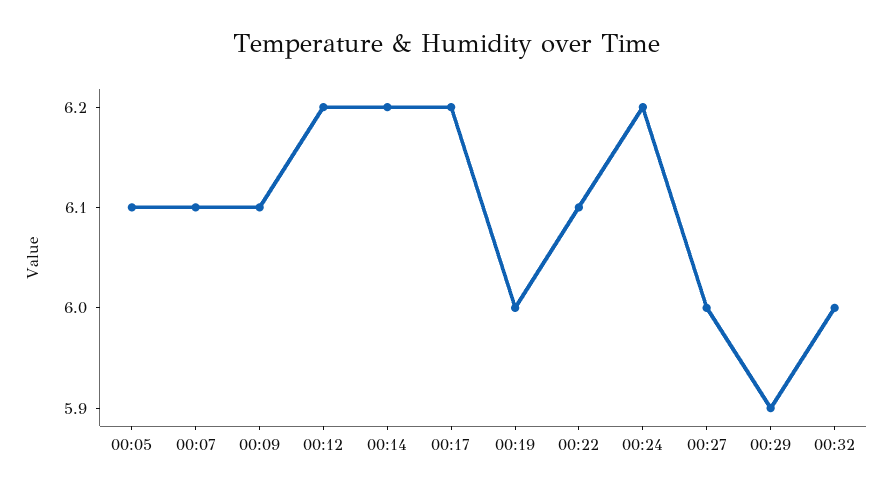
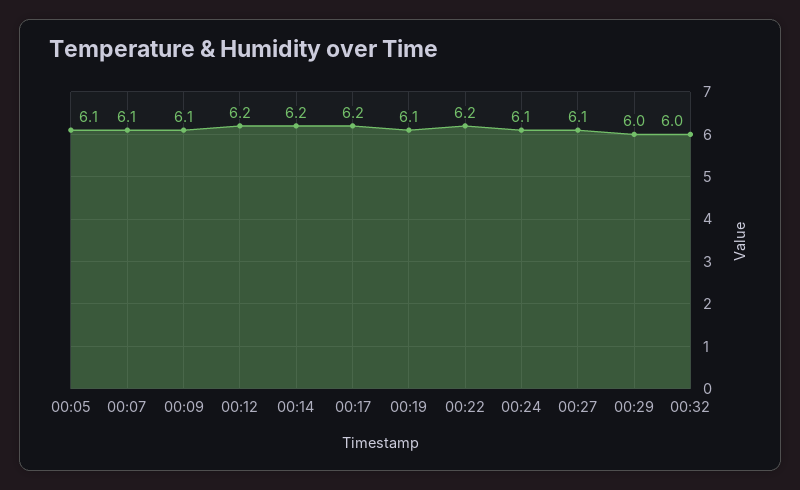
00:19: 6 -> 6.1
00:22: 6.1 -> 6.2
00:24: 6.2 -> 6.1
00:27: 6 -> 6.1
00:29: 5.9 -> 6

